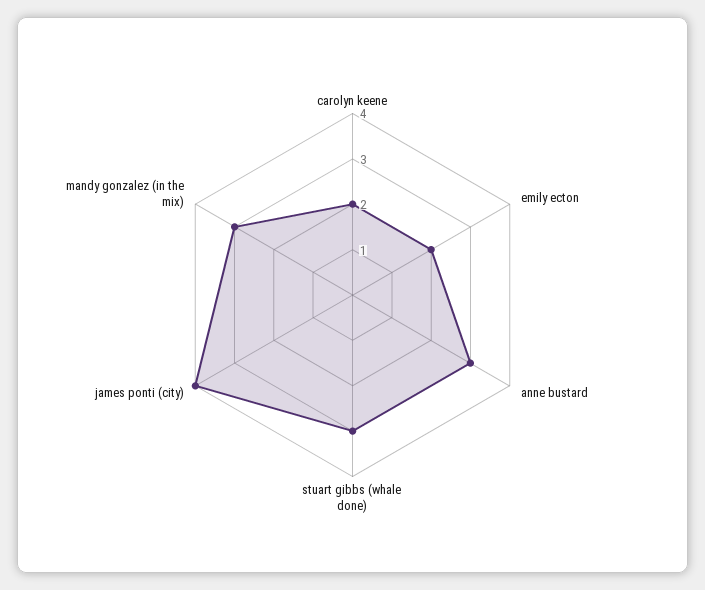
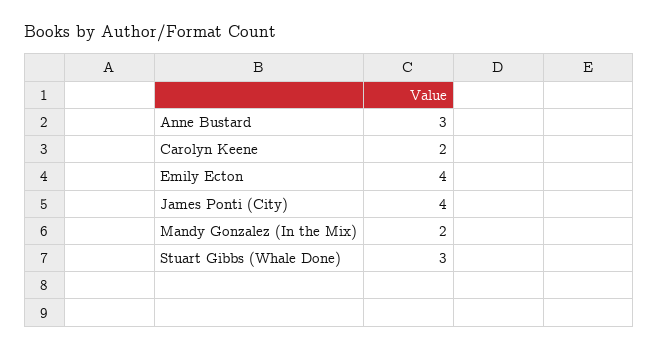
emily ecton: 2 -> 4
mandy gonzalez (in the mix): 3 -> 2

